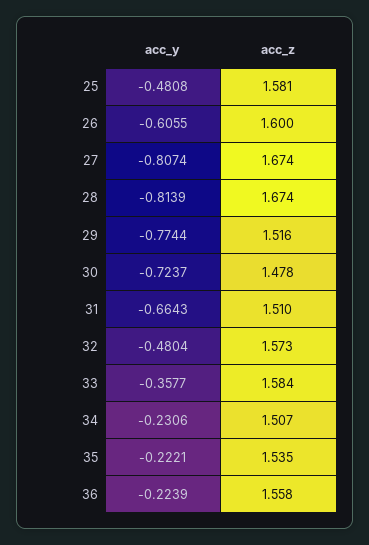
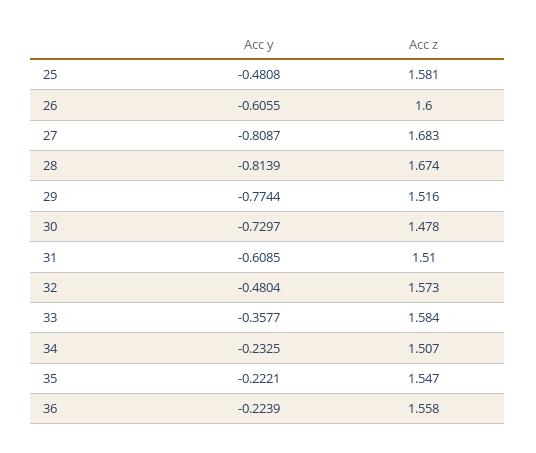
acc_y, 27: -0.8074 -> -0.8087
acc_z, 27: 1.674 -> 1.683
acc_y, 30: -0.7237 -> -0.7297
acc_y, 31: -0.6643 -> -0.6085
acc_y, 34: -0.2306 -> -0.2325
acc_z, 35: 1.535 -> 1.547

